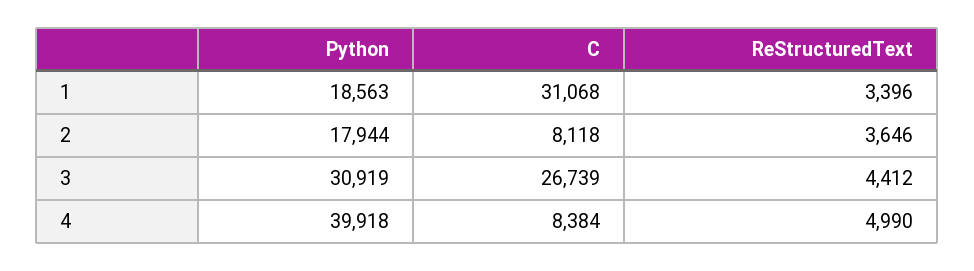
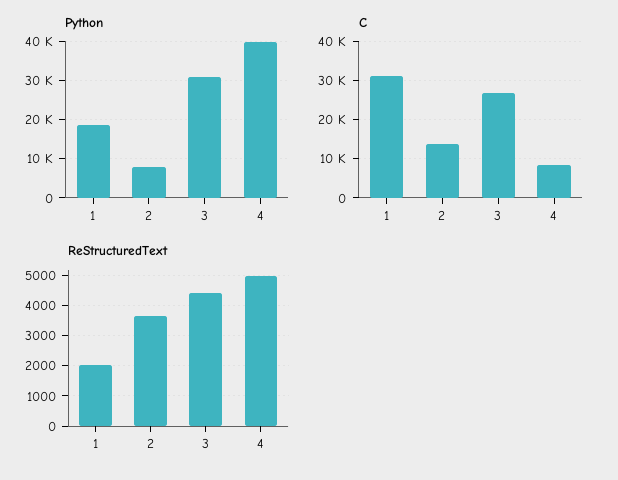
ReStructuredText, 1: 3396 -> 2000
Python, 2: 17944 -> 8000
C, 2: 8118 -> 14000

